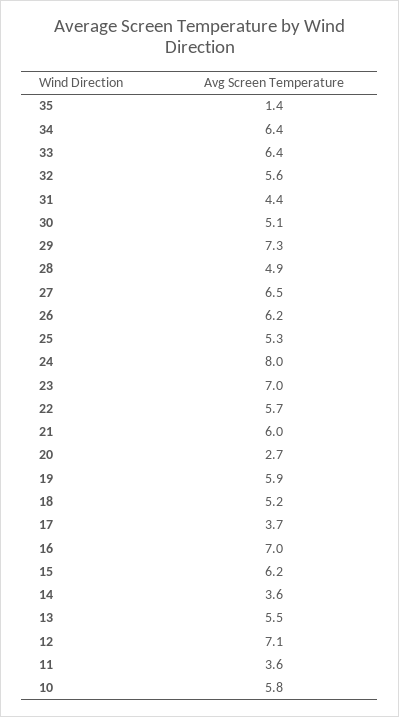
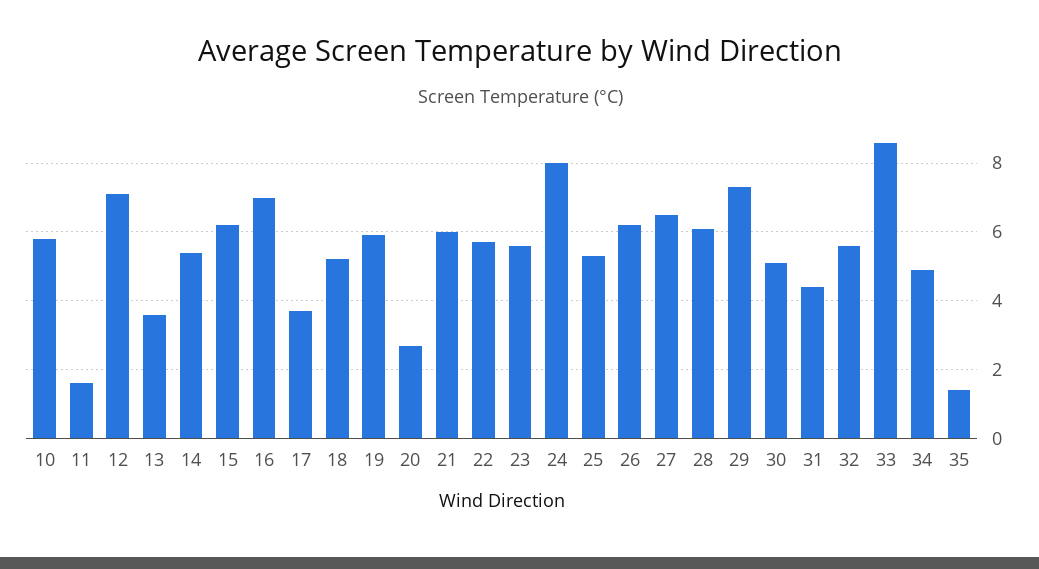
34: 6.4 -> 5
33: 6.4 -> 8.5
28: 4.9 -> 6
23: 7 -> 5.5
14: 3.6 -> 5.5
13: 5.5 -> 3.5
11: 3.6 -> 1.5

